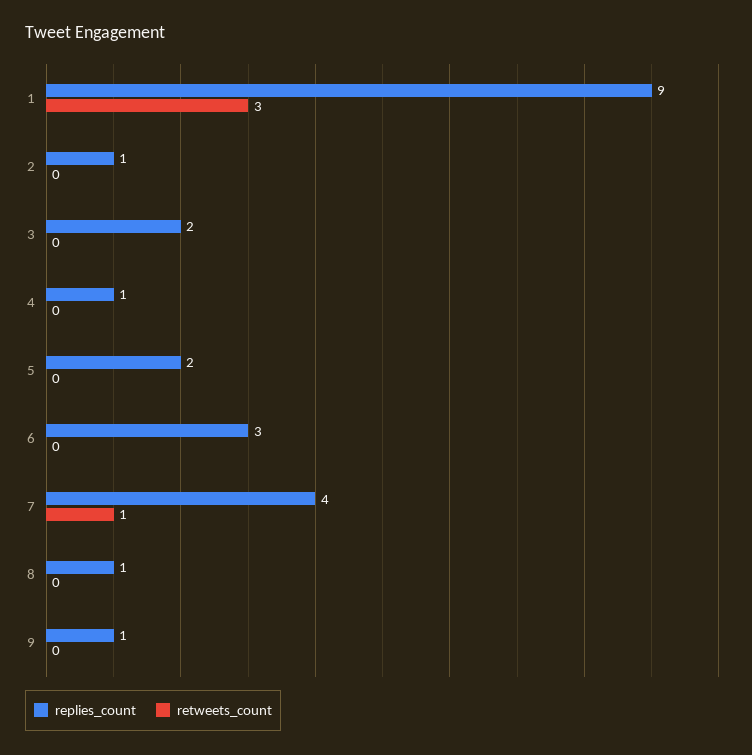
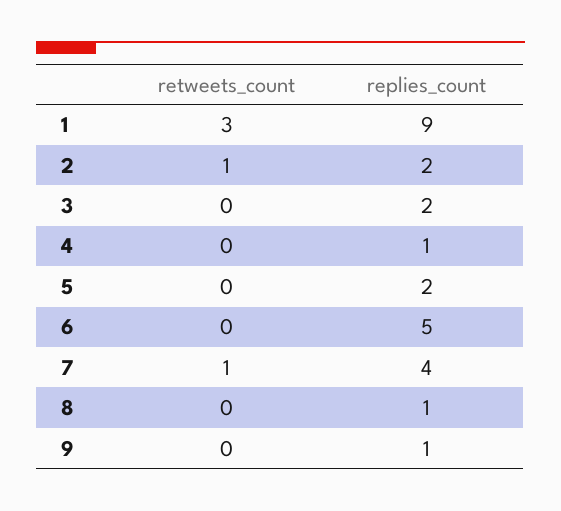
replies_count, 2: 1 -> 2
retweets_count, 2: 0 -> 1
replies_count, 6: 3 -> 5

